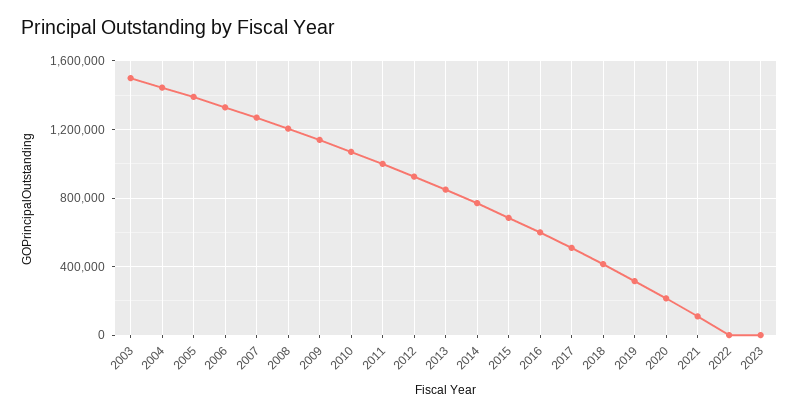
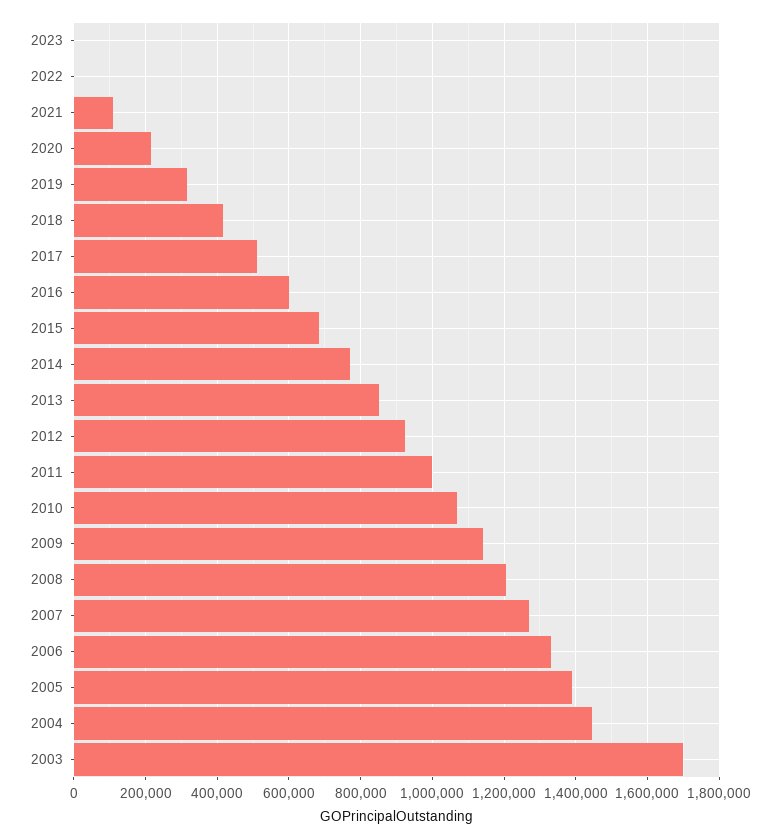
2003: 1500000 -> 1700000

